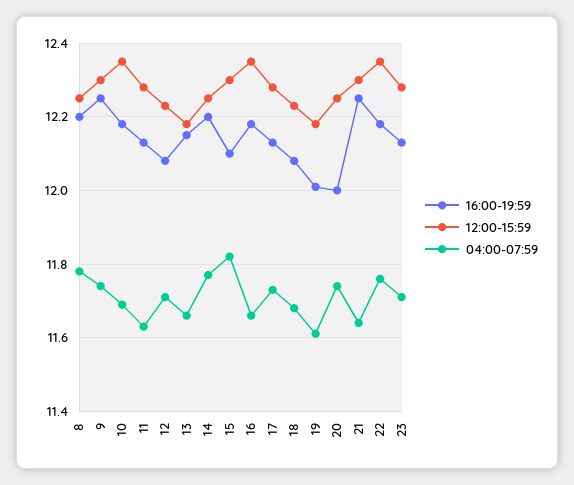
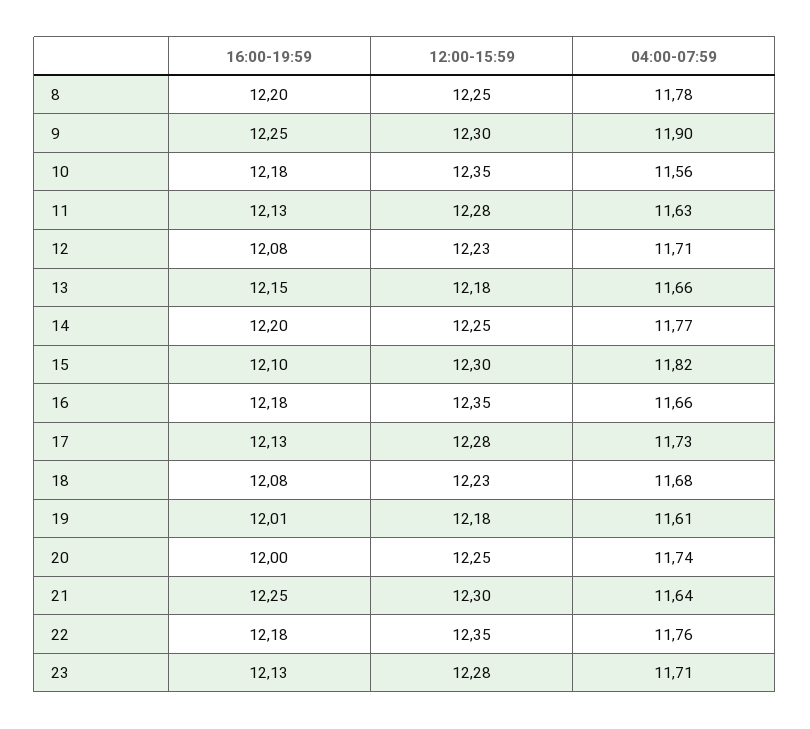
04:00-07:59, 9: 11.75 -> 11.9
04:00-07:59, 10: 11.7 -> 11.56

